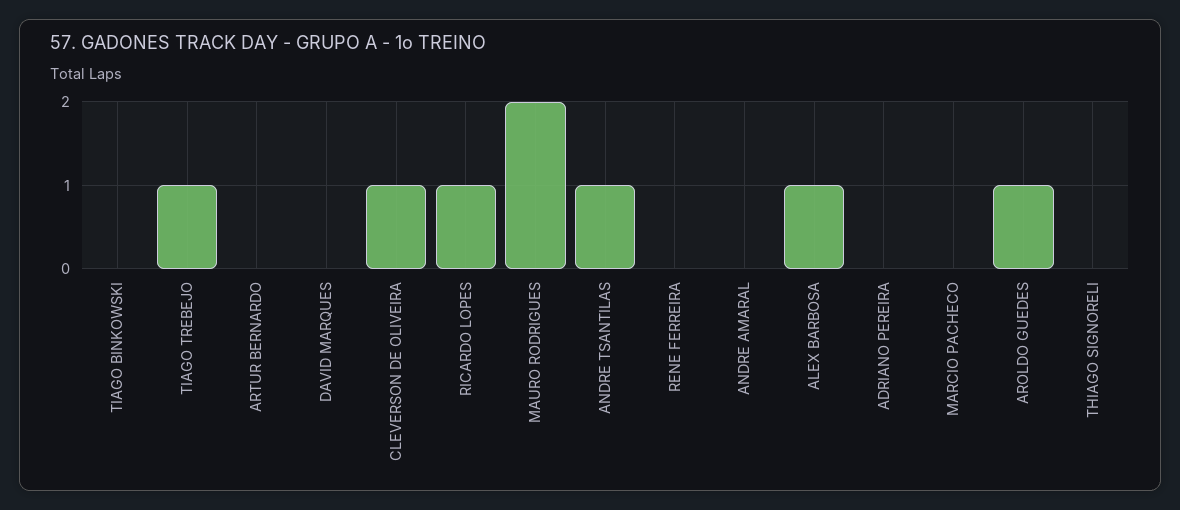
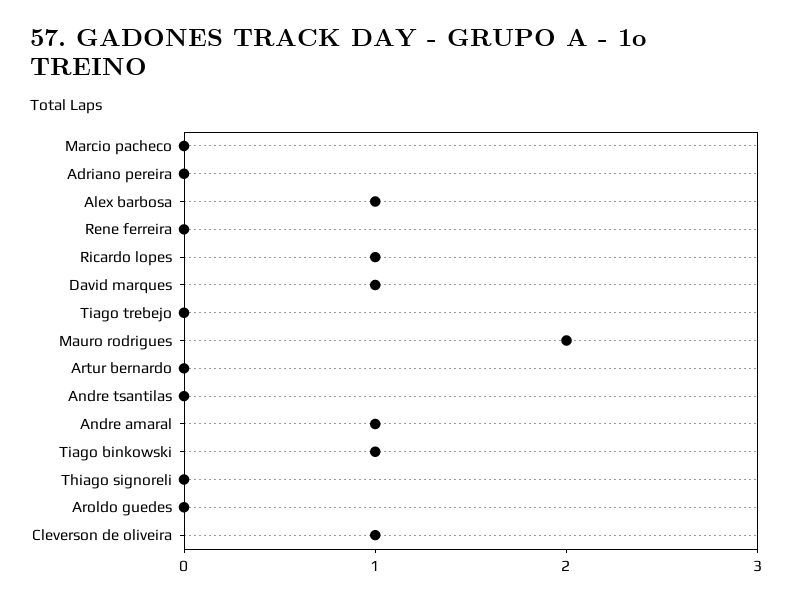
TIAGO BINKOWSKI: 0 -> 1
TIAGO TREBEJO: 1 -> 0
DAVID MARQUES: 0 -> 1
ANDRE TSANTILAS: 1 -> 0
ANDRE AMARAL: 0 -> 1
AROLDO GUEDES: 1 -> 0

